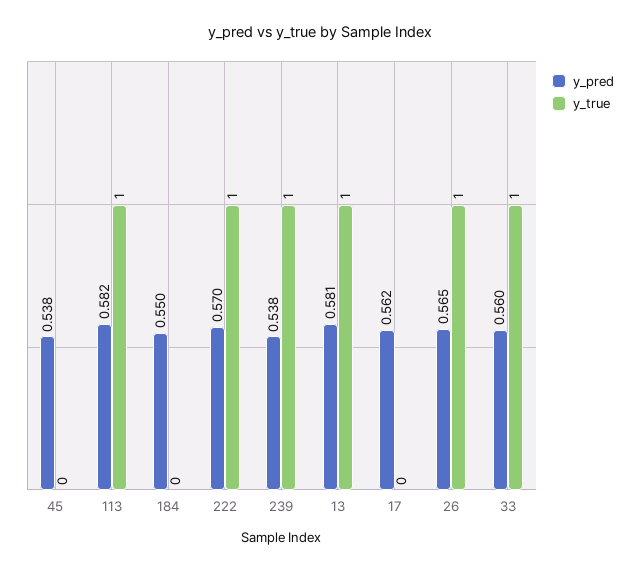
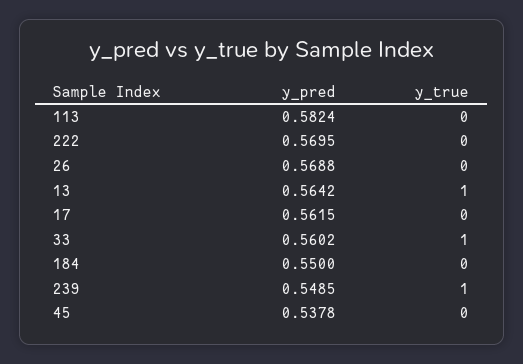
y_true, 113: 1 -> 0
y_true, 222: 1 -> 0
y_pred, 239: 0.538 -> 0.5485
y_pred, 13: 0.581 -> 0.5642
y_pred, 26: 0.565 -> 0.5688
y_true, 26: 1 -> 0

